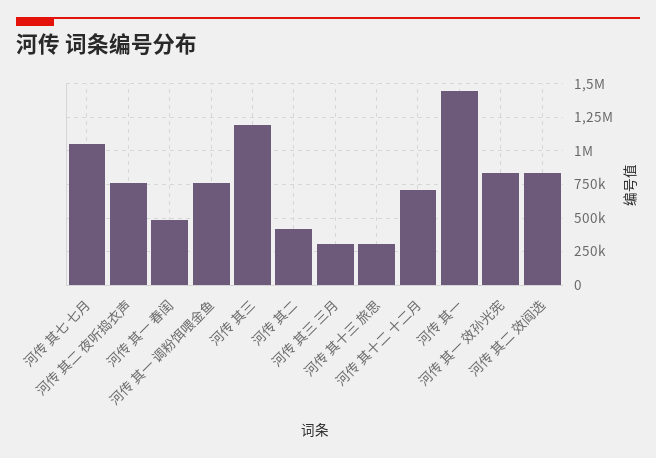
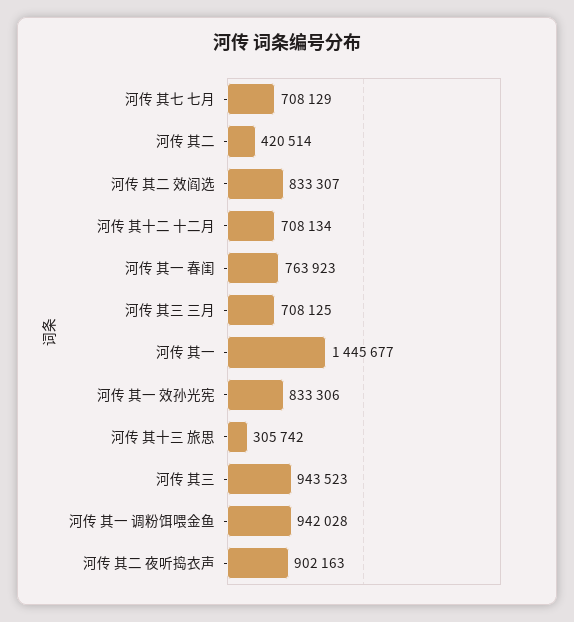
河传 其七 七月: 1050000 -> 708129
河传 其二 夜听捣衣声: 750000 -> 902163
河传 其一 春闺: 500000 -> 763923
河传 其一 调粉饵喂金鱼: 750000 -> 942028
河传 其三: 1200000 -> 943523
河传 其三 三月: 300000 -> 708125

